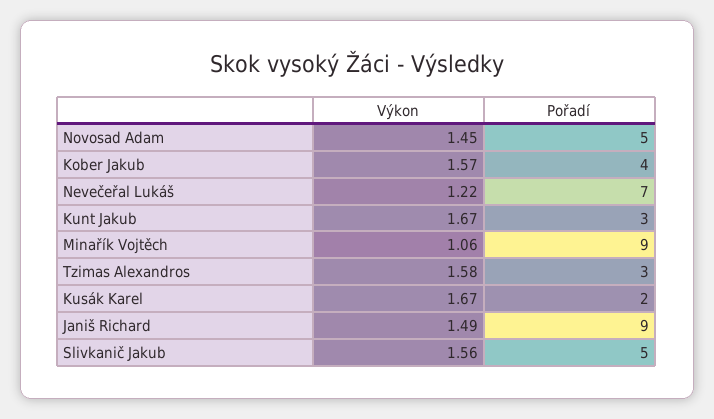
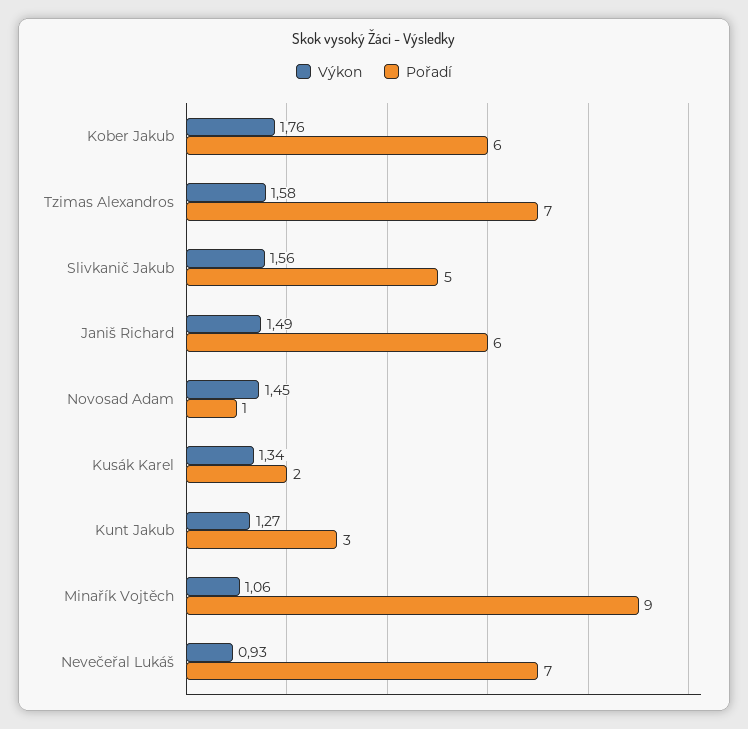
Pořadí, Novosad Adam: 5 -> 1
Výkon, Kober Jakub: 1.57 -> 1.76
Pořadí, Kober Jakub: 4 -> 6
Výkon, Nevečeřal Lukáš: 1.22 -> 0.93
Výkon, Kunt Jakub: 1.67 -> 1.27
Pořadí, Tzimas Alexandros: 3 -> 7
Výkon, Kusák Karel: 1.67 -> 1.34
Pořadí, Janiš Richard: 9 -> 6

